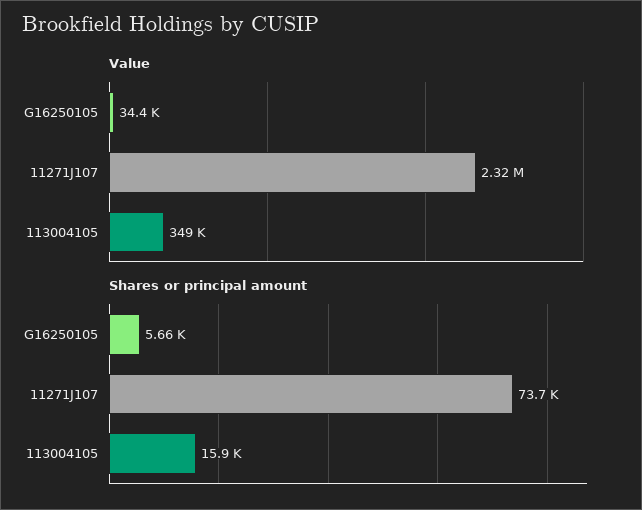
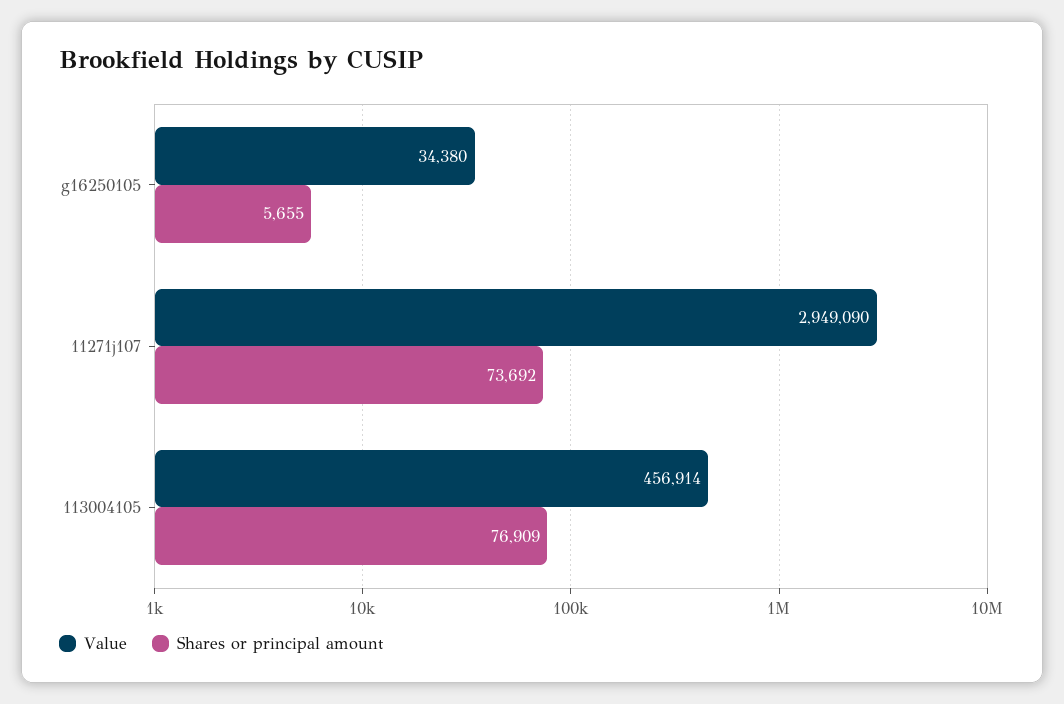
Value, 11271J107: 2320000 -> 2949090
Value, 113004105: 349000 -> 456914
Shares or principal amount, 113004105: 15900 -> 76909

